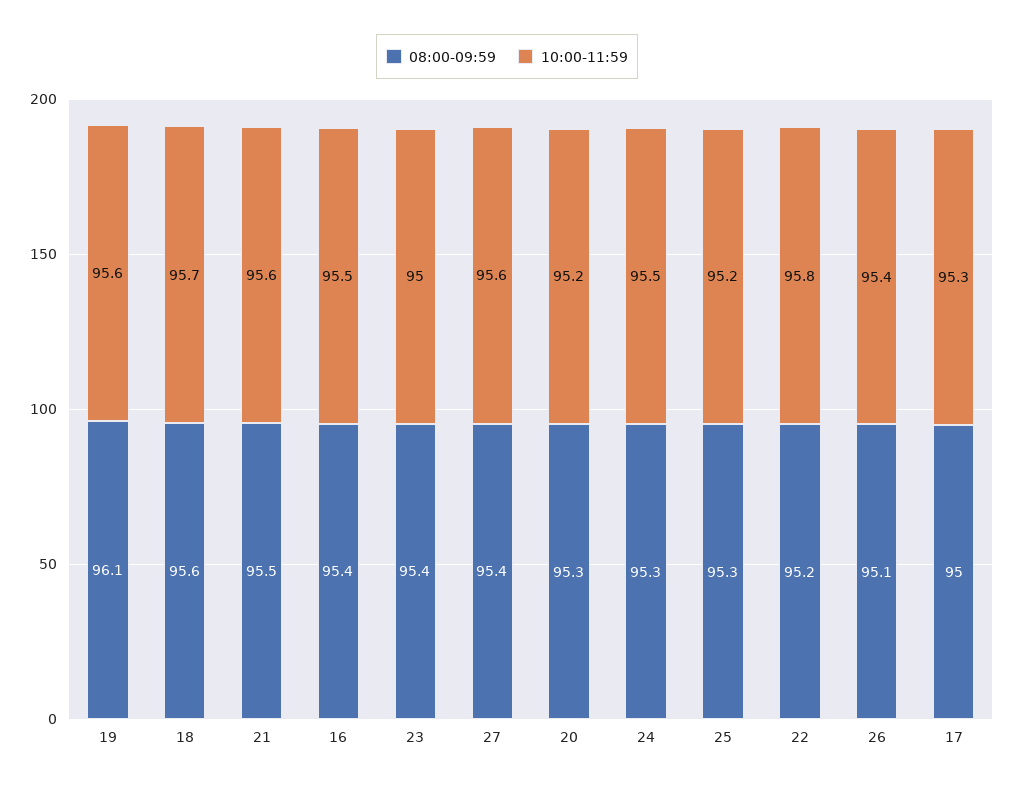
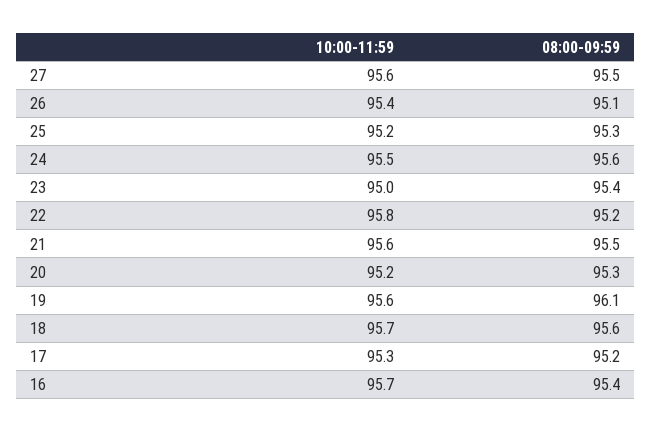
10:00-11:59, 16: 95.5 -> 95.7
08:00-09:59, 27: 95.4 -> 95.5
08:00-09:59, 24: 95.3 -> 95.6
08:00-09:59, 17: 95 -> 95.2

